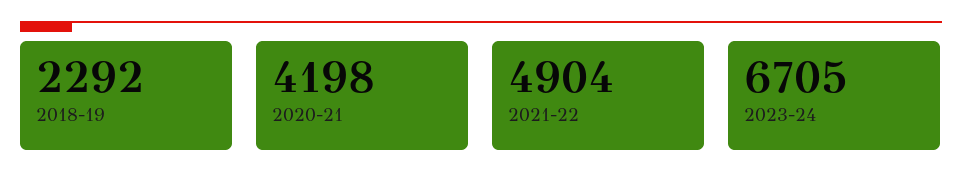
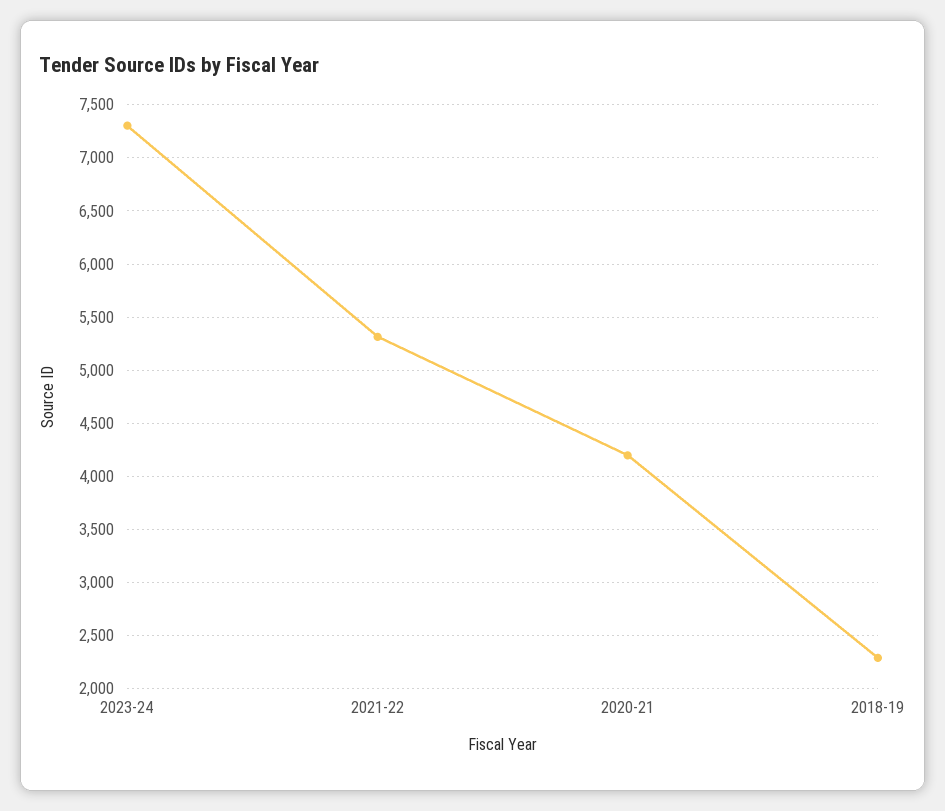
2021-22: 4904 -> 5300
2023-24: 6705 -> 7300

